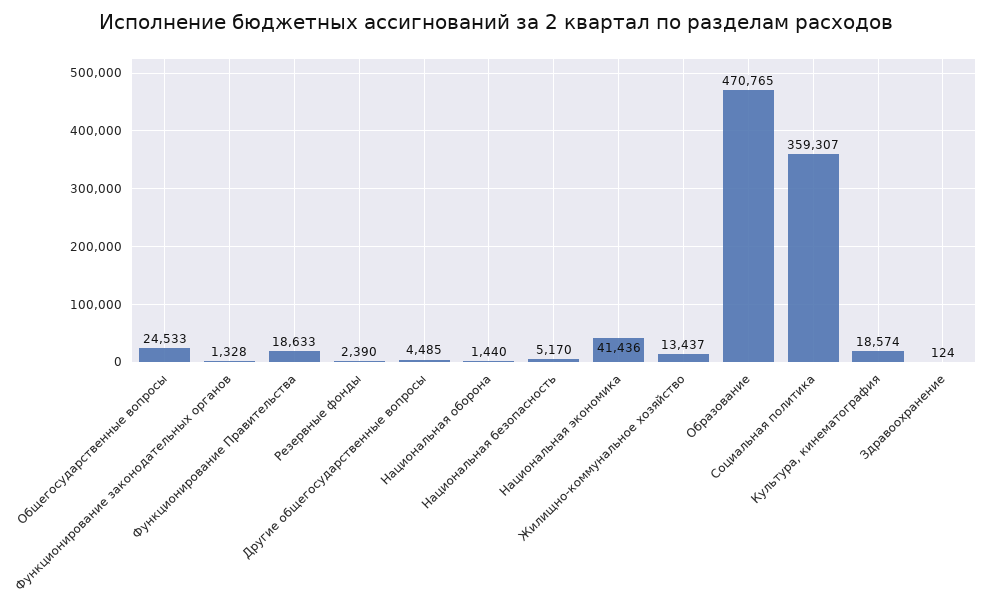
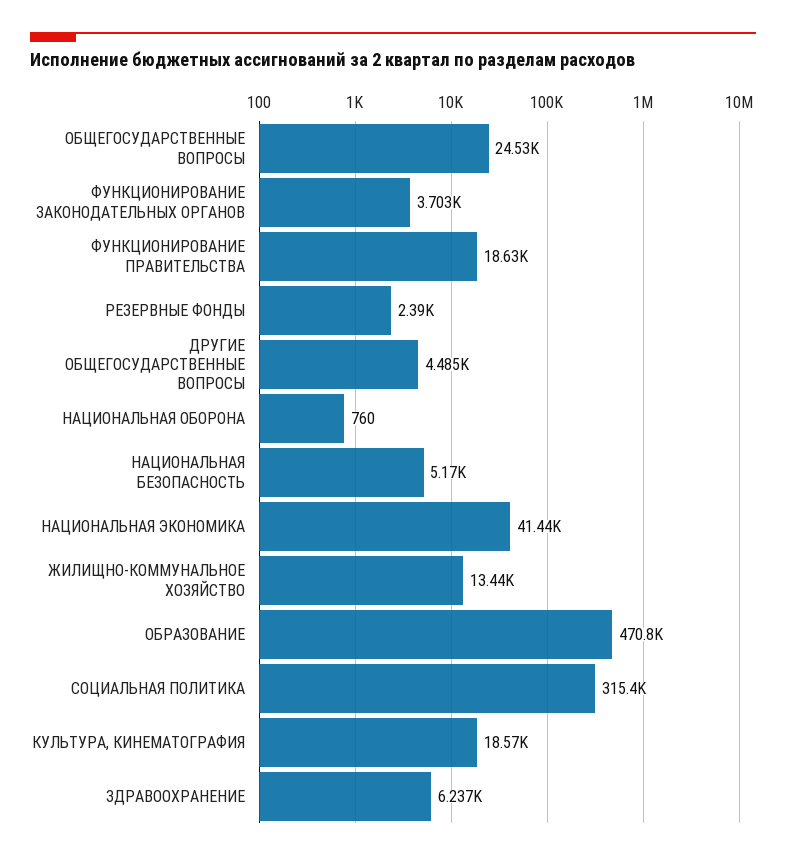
Функционирование законодательных органов: 1328 -> 3703
Национальная оборона: 1440 -> 760
Социальная политика: 359307 -> 315400
Здравоохранение: 124 -> 6237

